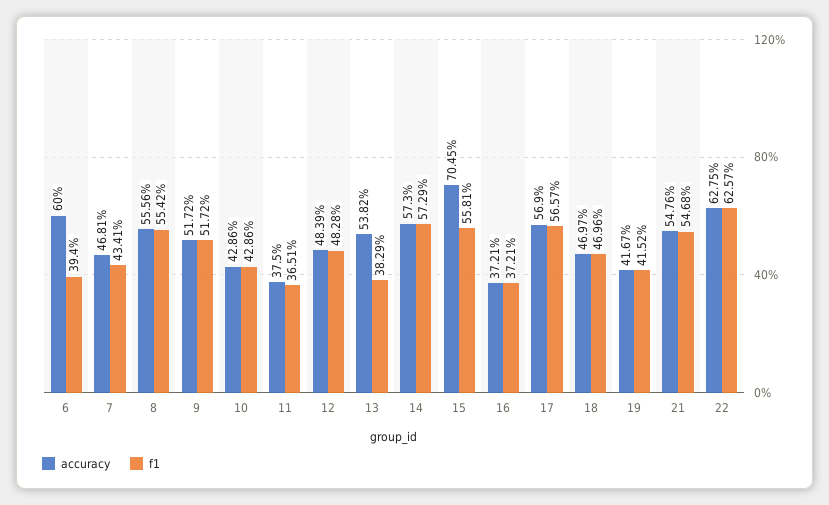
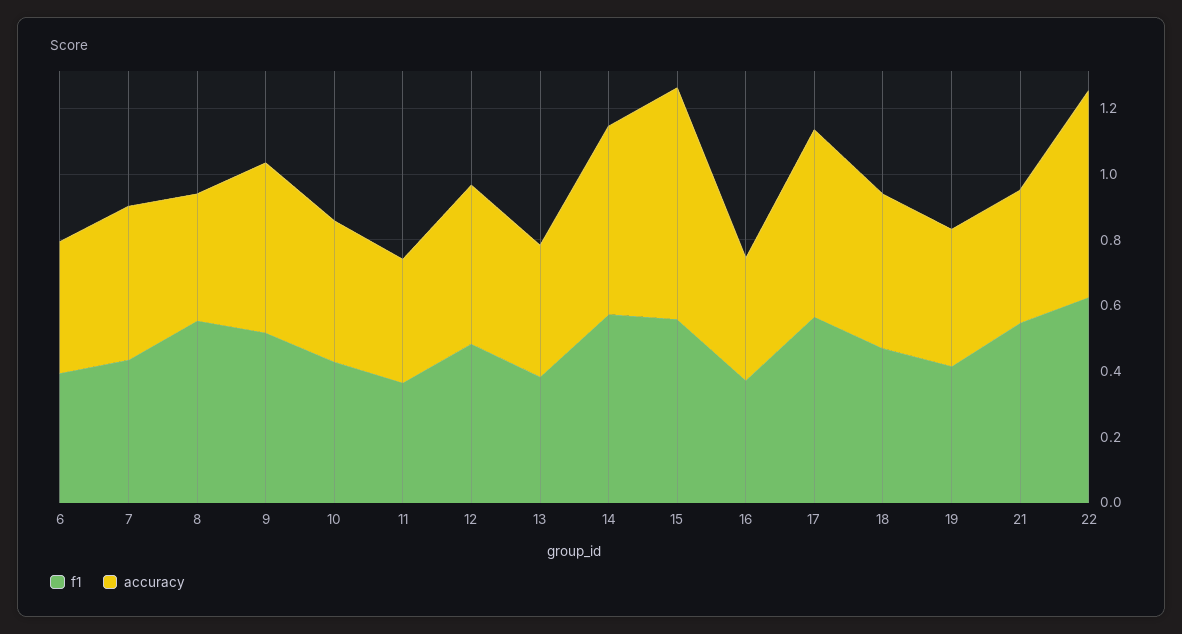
accuracy, 6: 0.6 -> 0.4
accuracy, 8: 0.5556 -> 0.4
accuracy, 13: 0.5382 -> 0.4
accuracy, 21: 0.5476 -> 0.4

